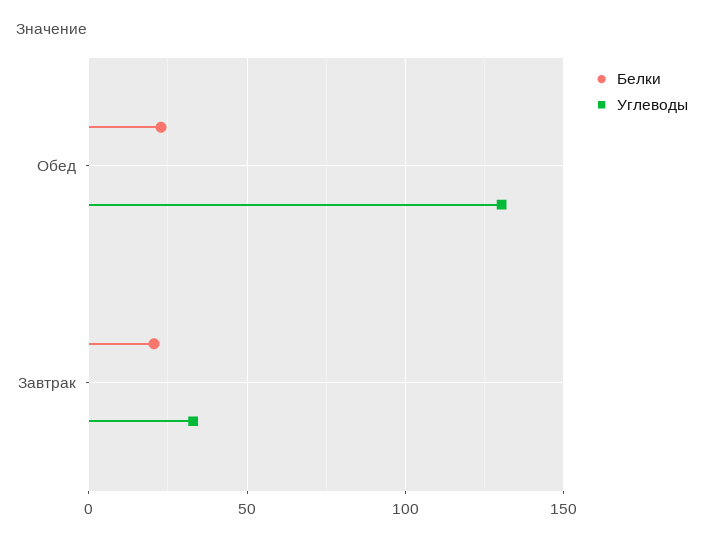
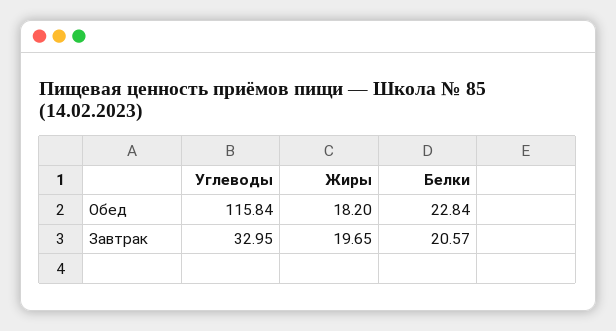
Углеводы, Обед: 130 -> 115.84
Жиры, Обед: none -> 18.2
Жиры, Завтрак: none -> 19.65

